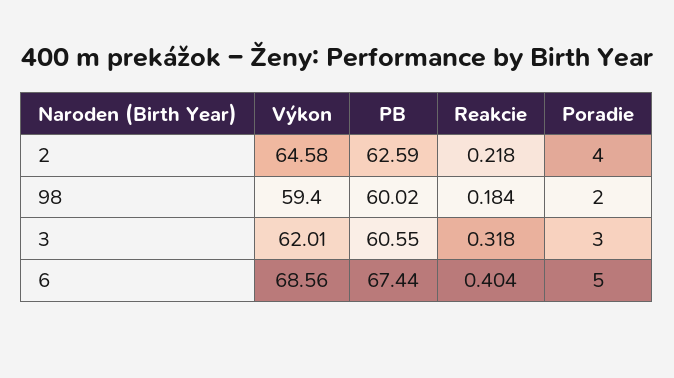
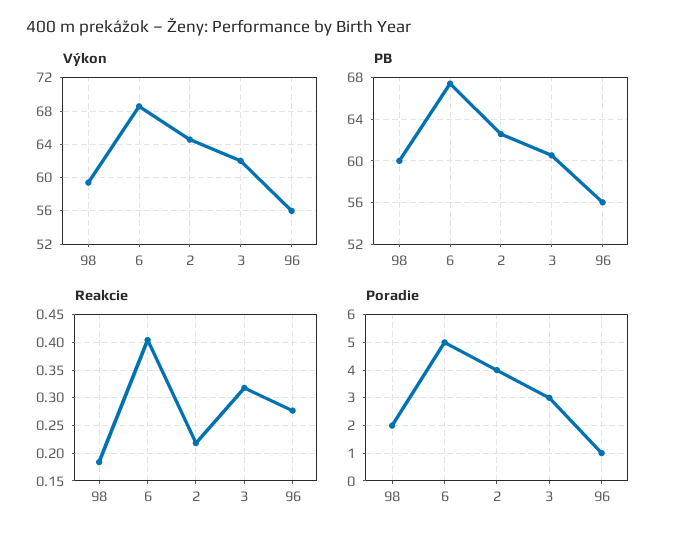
Výkon, 96: none -> 56
PB, 96: none -> 56
Reakcie, 96: none -> 0.275
Poradie, 96: none -> 1

